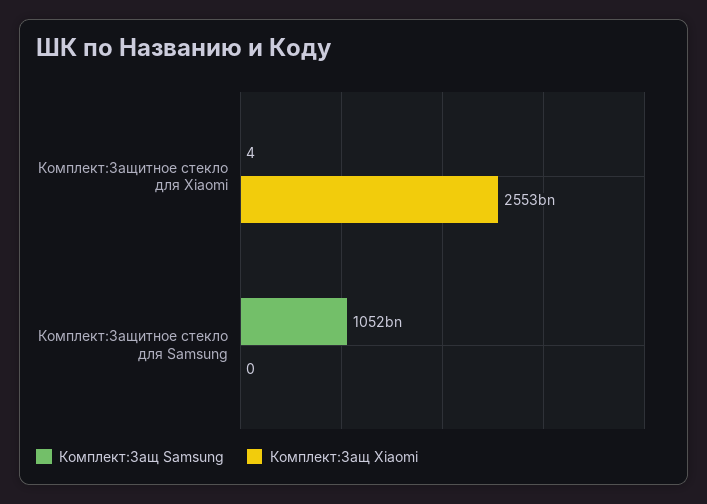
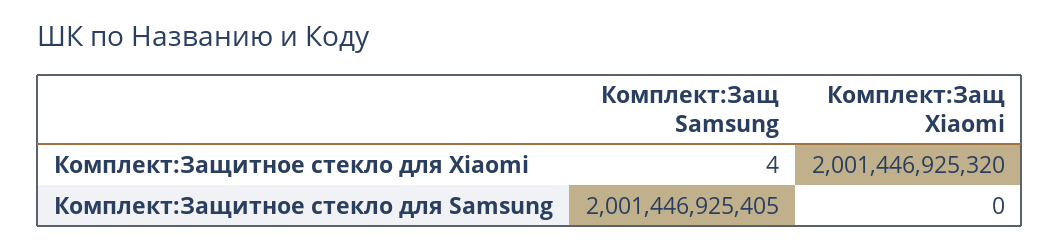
Комплект:Защ Xiaomi, Комплект:Защитное стекло для Xiaomi: 2553000000000 -> 2001446925320
Комплект:Защ Samsung, Комплект:Защитное стекло для Samsung: 1052000000000 -> 2001446925405

